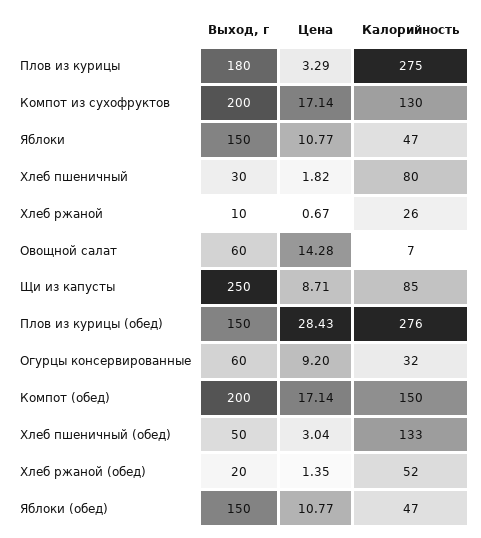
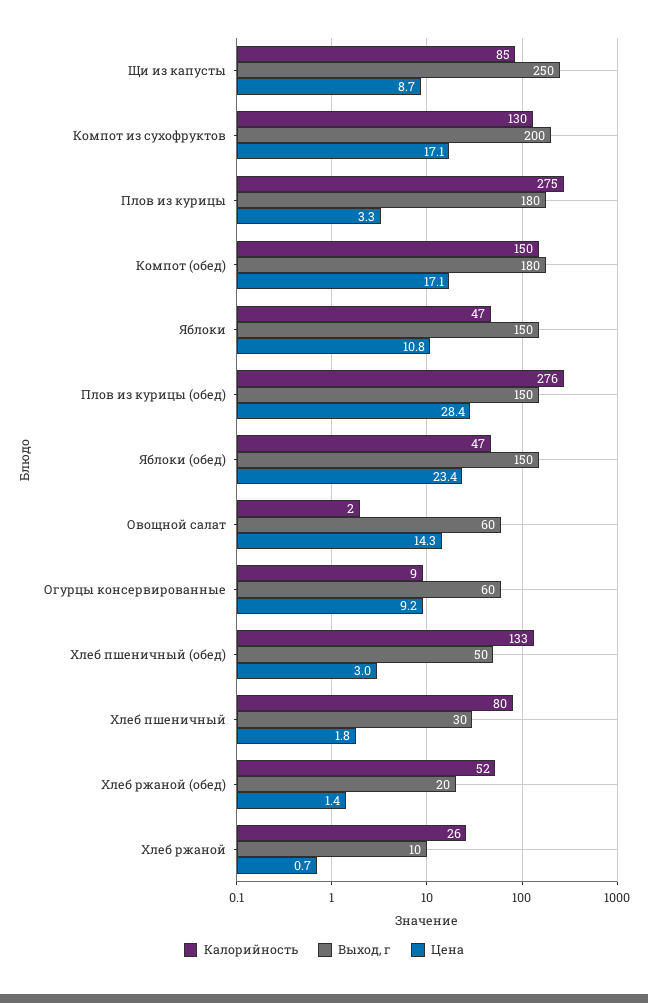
Калорийность, Овощной салат: 7 -> 2
Калорийность, Огурцы консервированные: 32 -> 9
Выход, г, Компот (обед): 200 -> 180
Цена, Яблоки (обед): 10.77 -> 23.4

